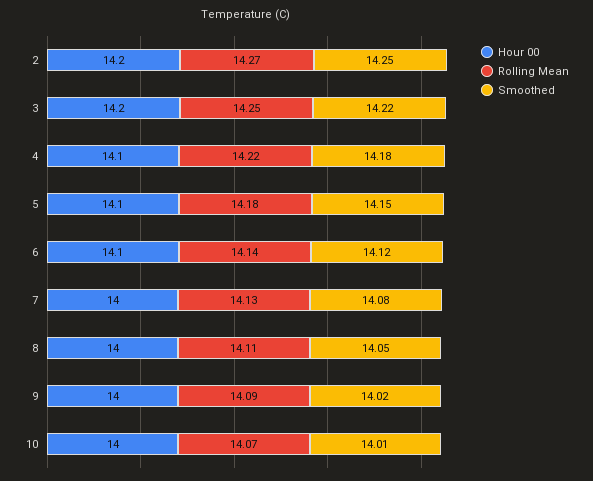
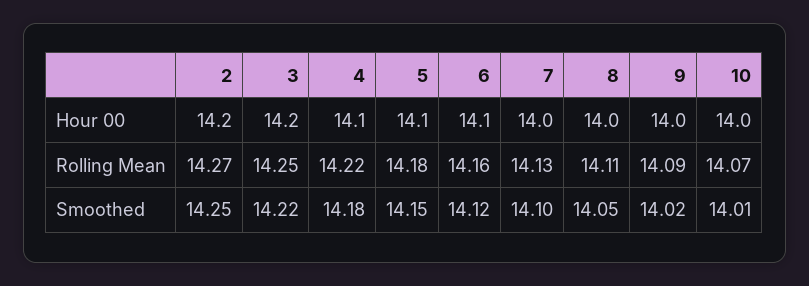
Rolling Mean, 6: 14.14 -> 14.16
Smoothed, 7: 14.08 -> 14.1

